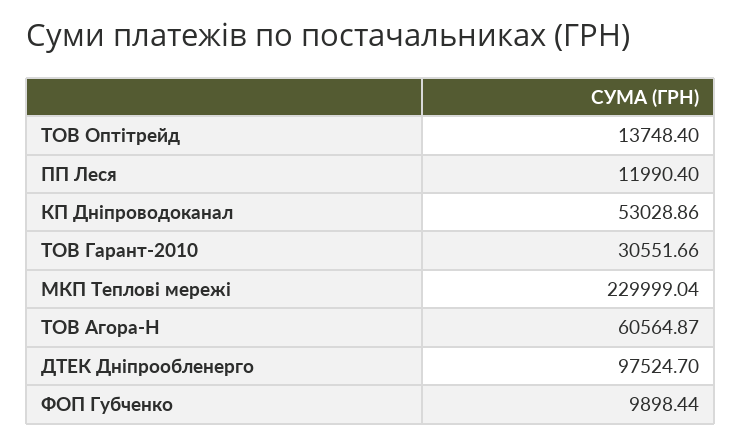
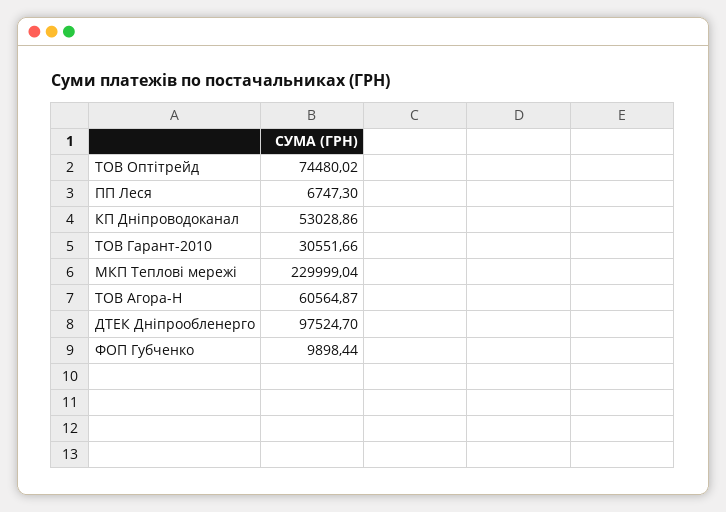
ТОВ Оптітрейд: 13748.4 -> 74480.02
ПП Леся: 11990.4 -> 6747.3

